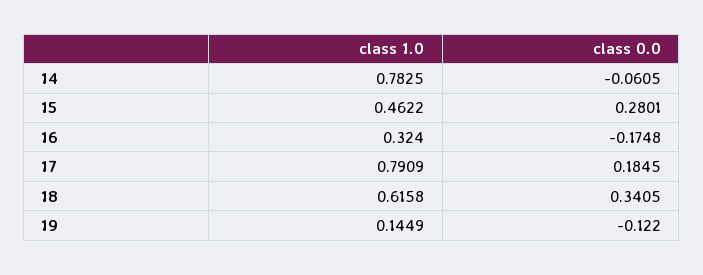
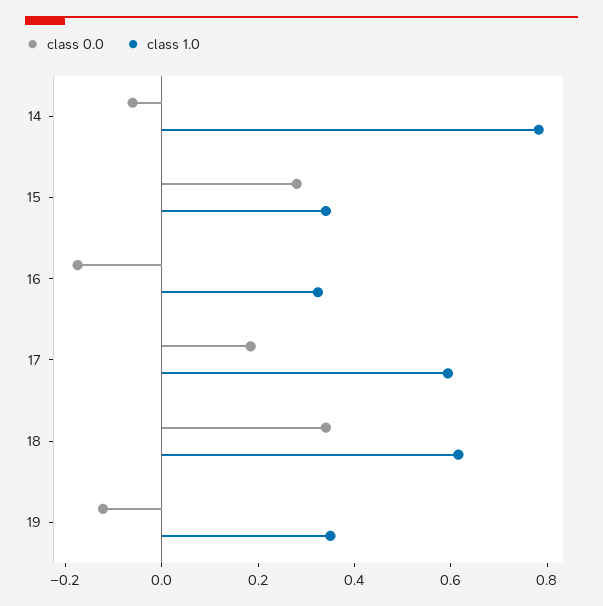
class 1.0, 15: 0.4622 -> 0.35
class 1.0, 17: 0.7909 -> 0.6
class 1.0, 19: 0.1449 -> 0.35

